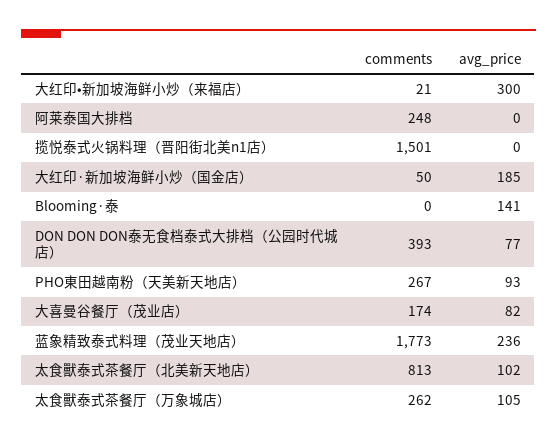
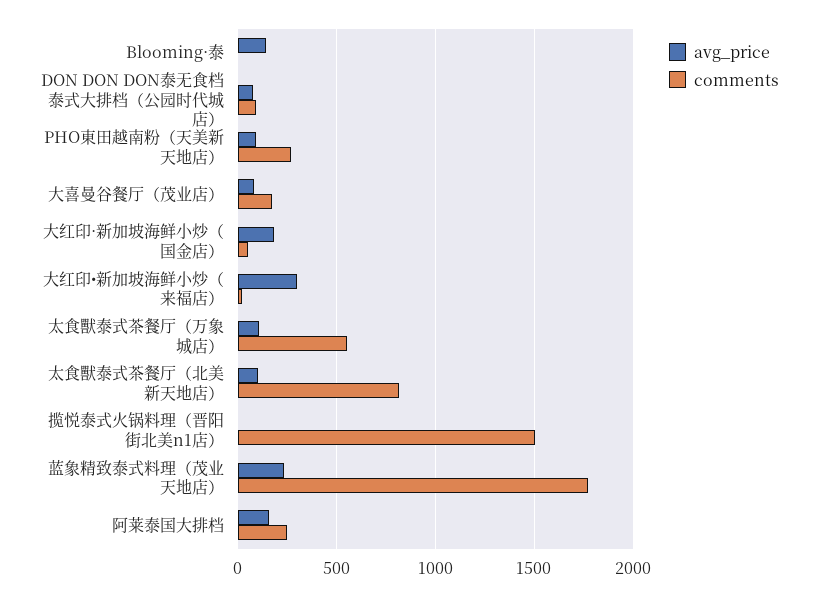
avg_price, 阿莱泰国大排档: 0 -> 150
comments, DON DON DON泰无食档泰式大排档（公园时代城店）: 393 -> 100
comments, 太食獸泰式茶餐厅（万象城店）: 262 -> 550

